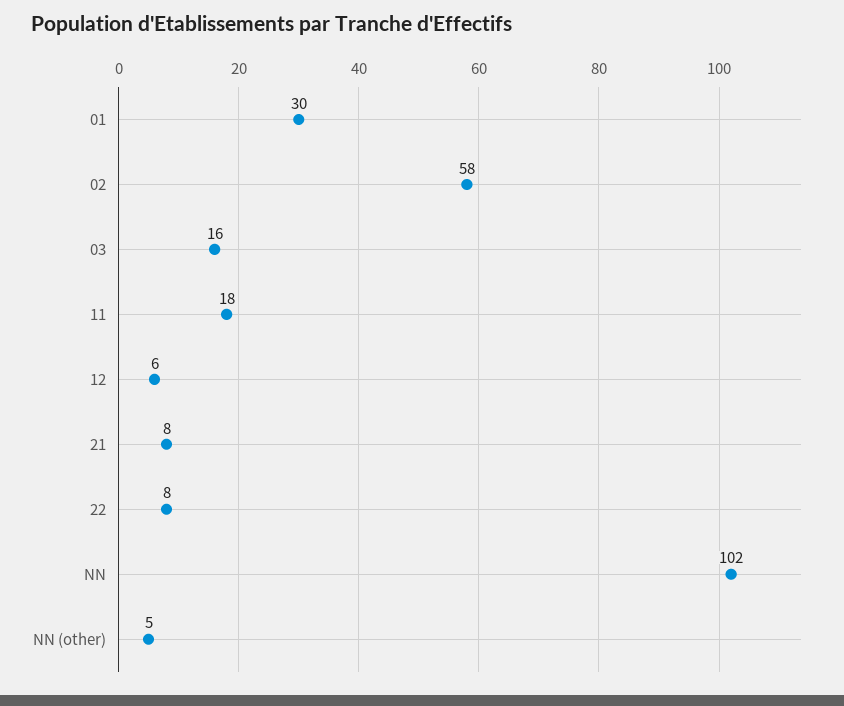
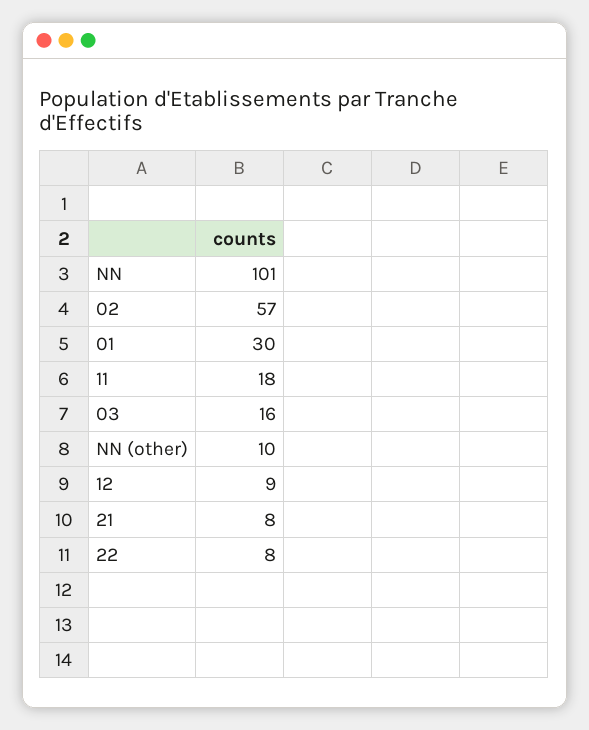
02: 58 -> 57
12: 6 -> 9
NN: 102 -> 101
NN (other): 5 -> 10

